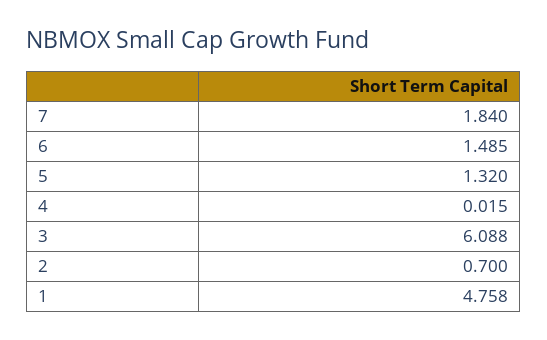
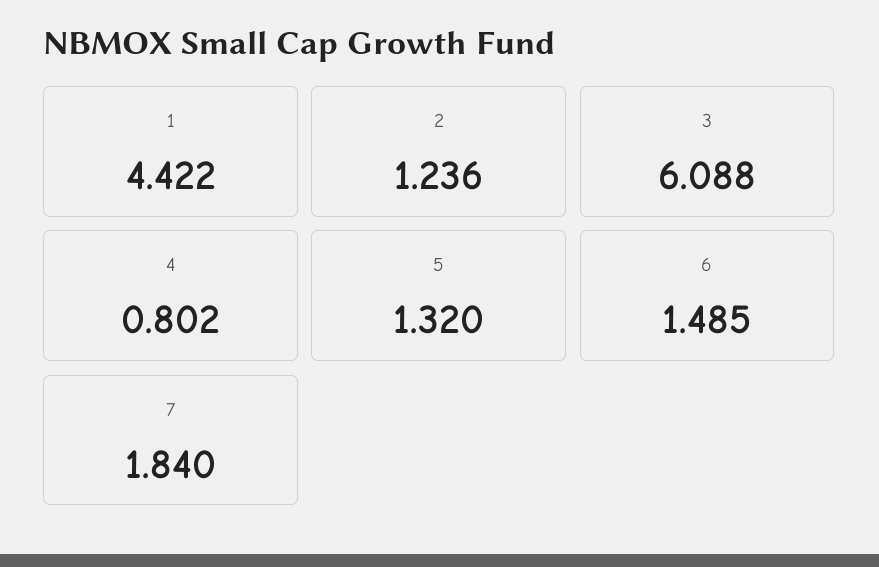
4: 0.015 -> 0.802
2: 0.7 -> 1.236
1: 4.758 -> 4.422

